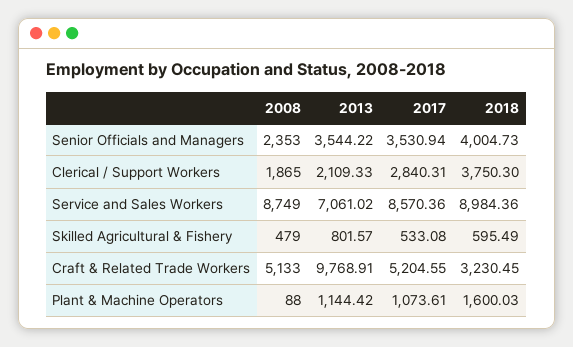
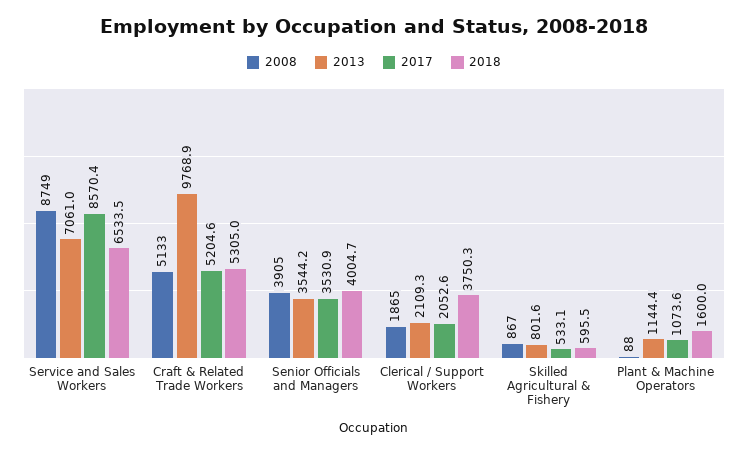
2008, Senior Officials and Managers: 2353 -> 3905
2017, Clerical / Support Workers: 2840.31 -> 2052.6
2018, Service and Sales Workers: 8984.36 -> 6533.5
2008, Skilled Agricultural & Fishery: 479 -> 867
2018, Craft & Related Trade Workers: 3230.45 -> 5305

